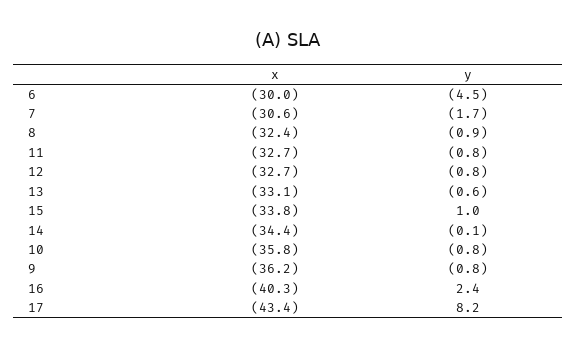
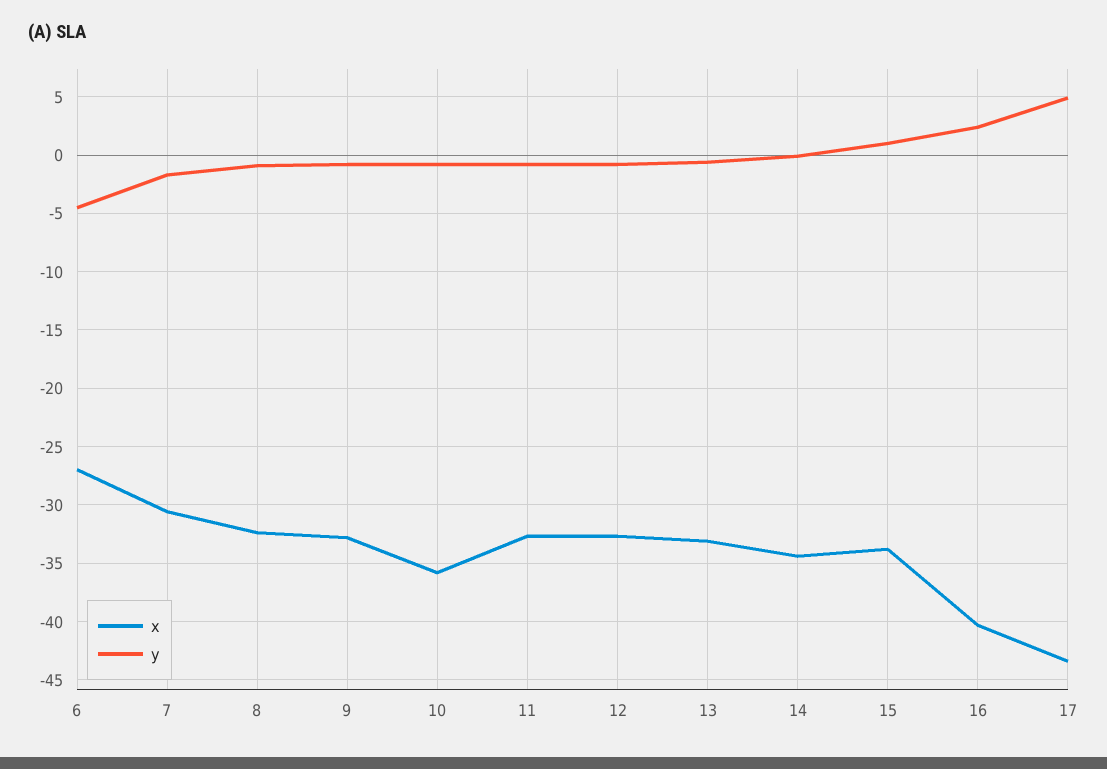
x, 6: -30 -> -27
x, 9: -36.2 -> -33
y, 17: 8.2 -> 5

